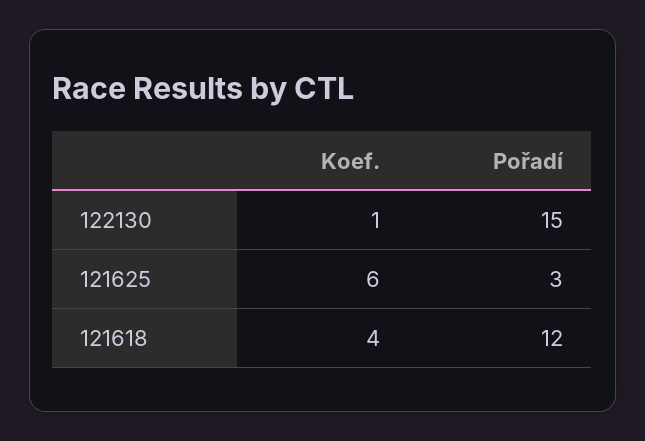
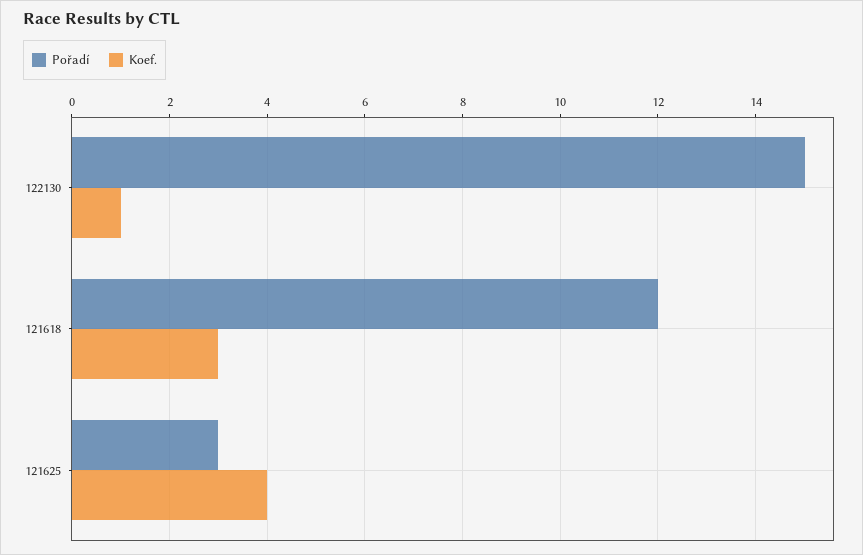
Koef., 121625: 6 -> 4
Koef., 121618: 4 -> 3

